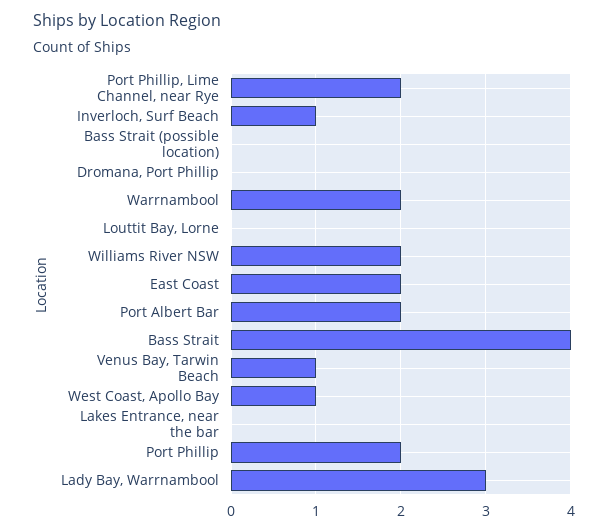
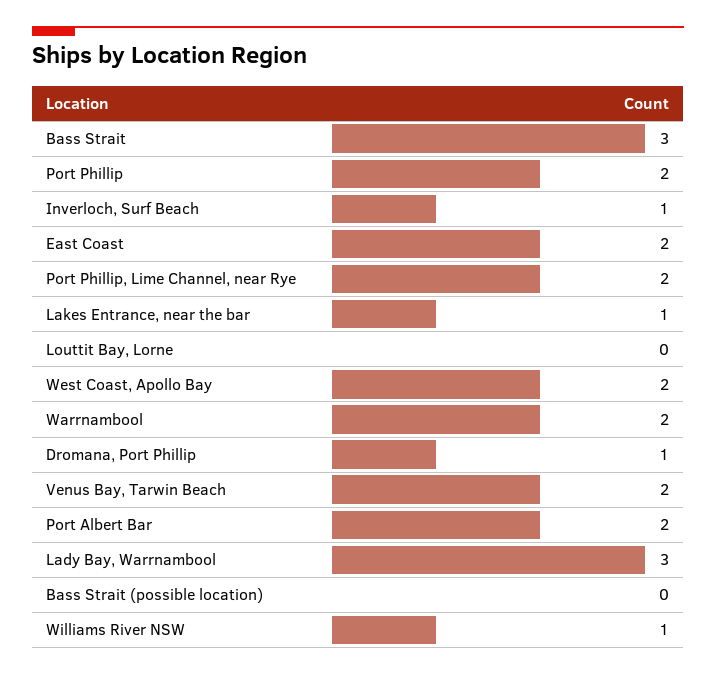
Dromana, Port Phillip: 0 -> 1
Williams River NSW: 2 -> 1
Bass Strait: 4 -> 3
Venus Bay, Tarwin Beach: 1 -> 2
West Coast, Apollo Bay: 1 -> 2
Lakes Entrance, near the bar: 0 -> 1

